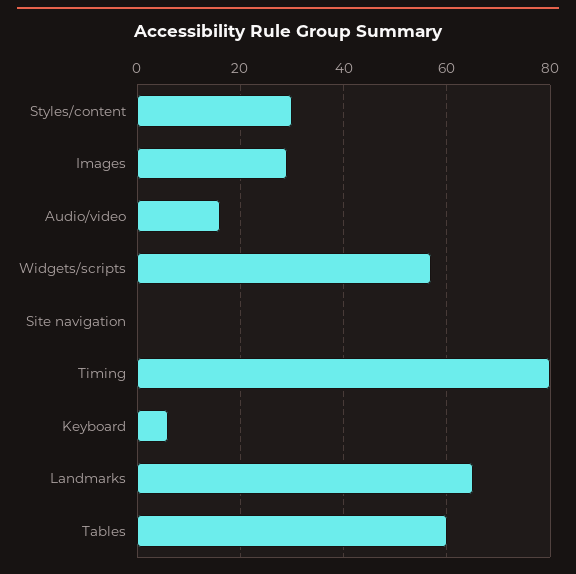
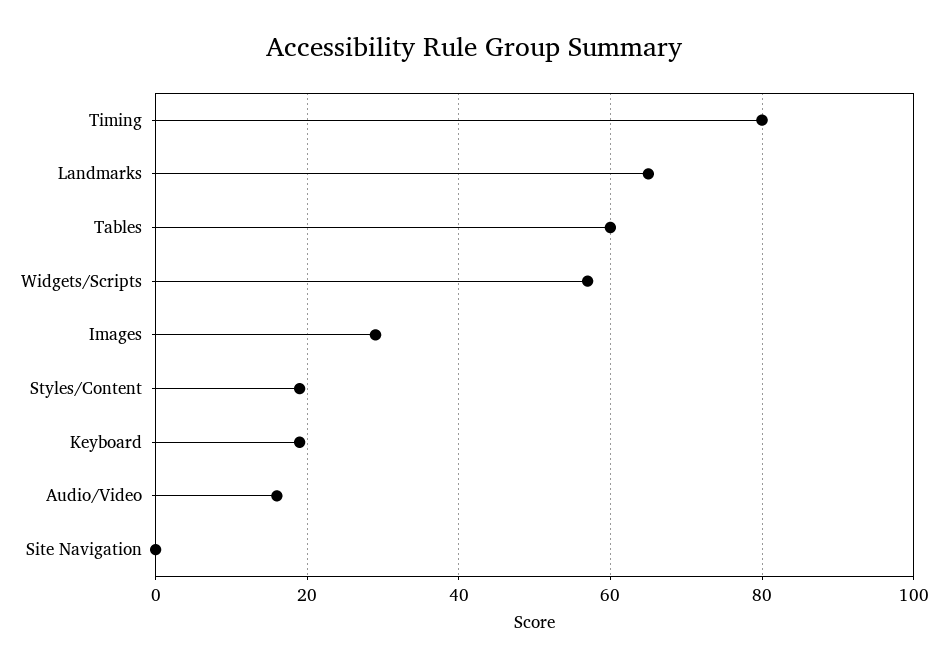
Styles/content: 30 -> 20
Keyboard: 5 -> 20

